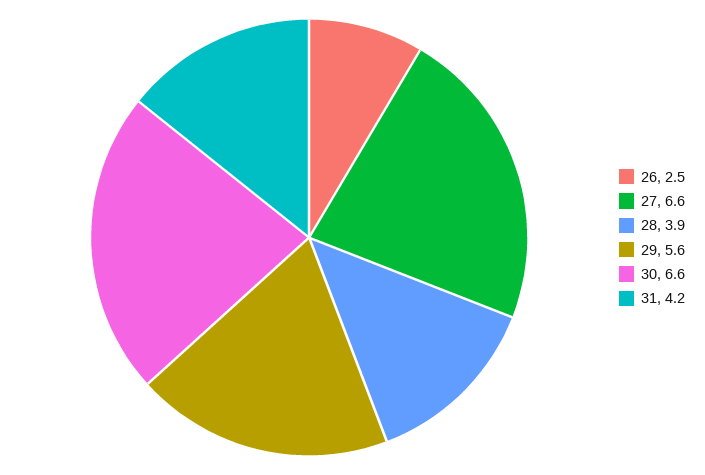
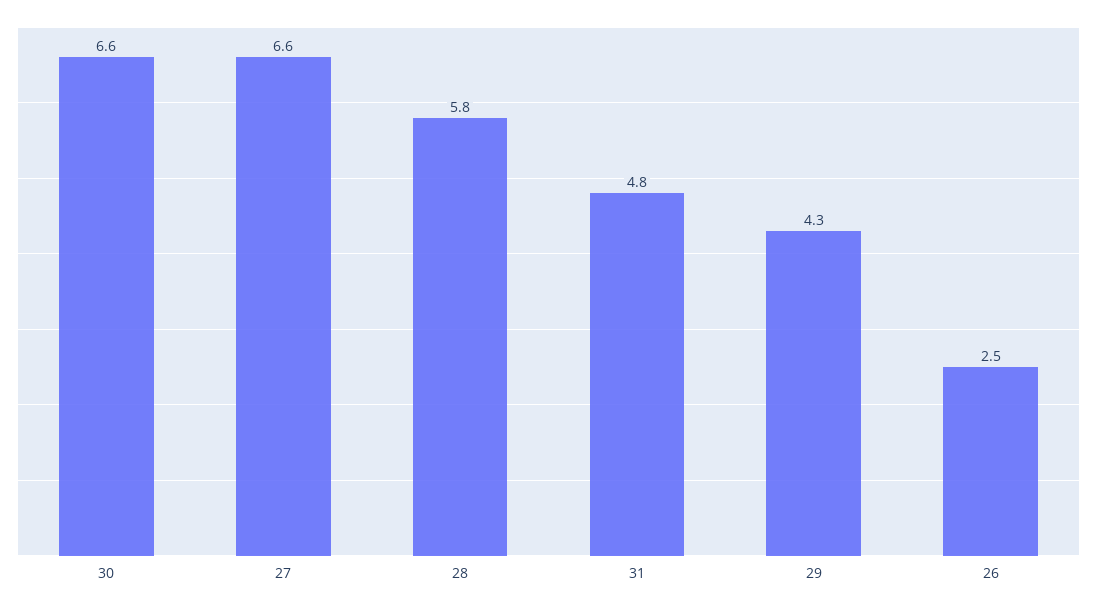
28: 3.9 -> 5.8
29: 5.6 -> 4.3
31: 4.2 -> 4.8

